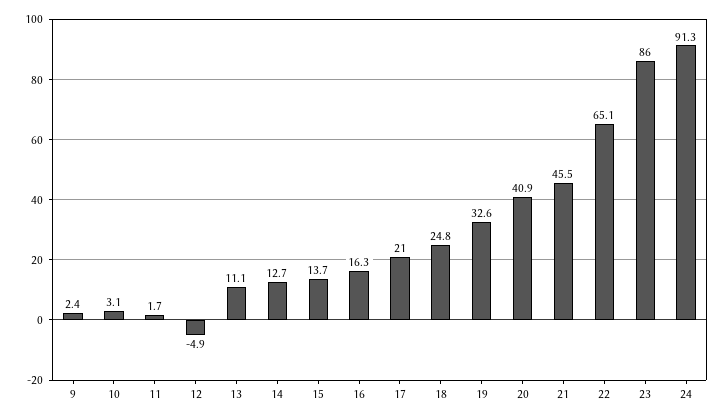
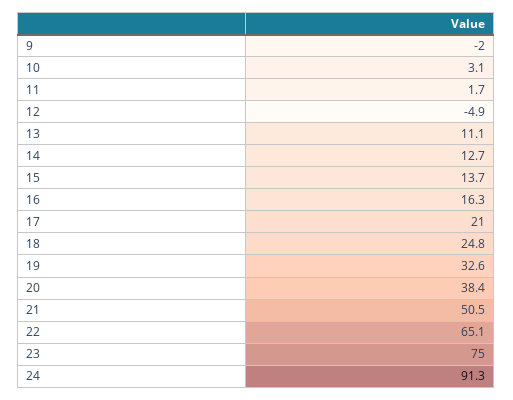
9: 2.4 -> -2
20: 40.9 -> 38.4
21: 45.5 -> 50.5
23: 86 -> 75

